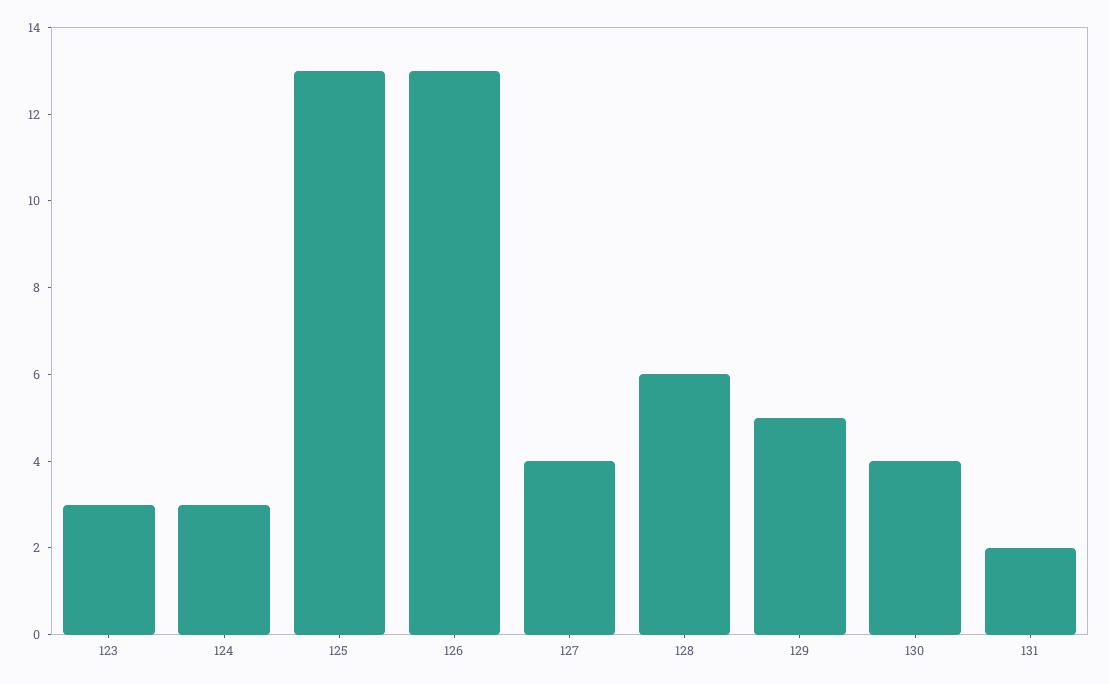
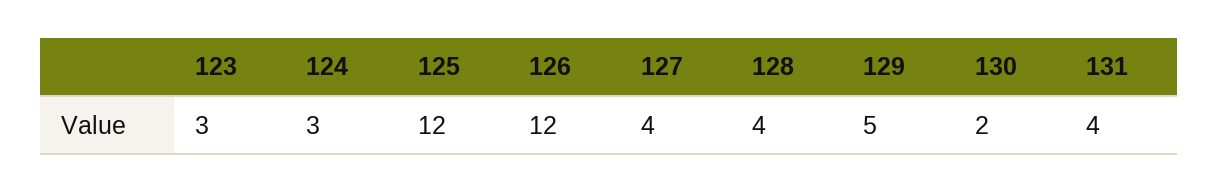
125: 13 -> 12
126: 13 -> 12
128: 6 -> 4
130: 4 -> 2
131: 2 -> 4

